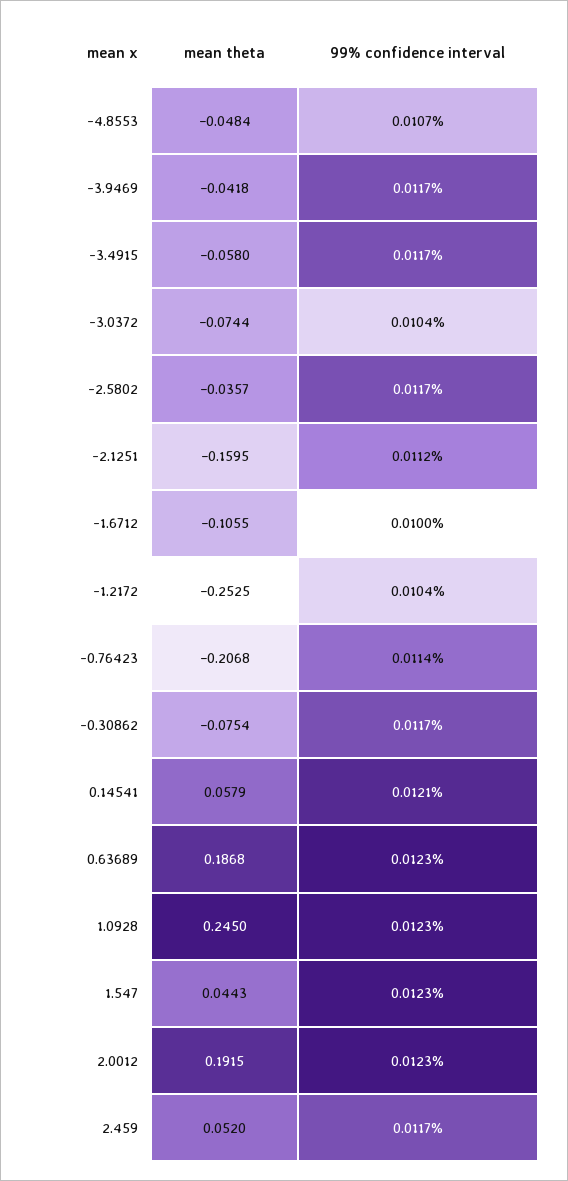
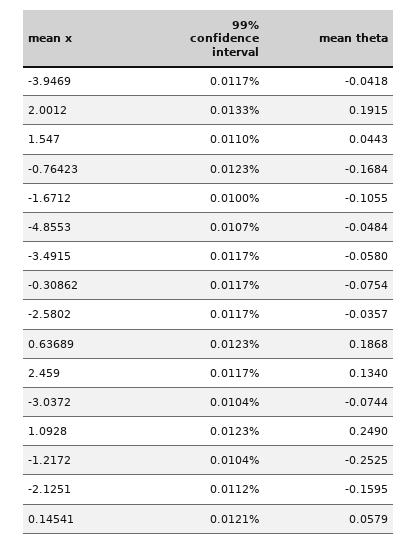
mean theta, -0.76423: -0.2068 -> -0.1684
99% confidence interval, -0.76423: 0.0114 -> 0.0123
mean theta, 1.0928: 0.245 -> 0.249
99% confidence interval, 1.547: 0.0123 -> 0.011
99% confidence interval, 2.0012: 0.0123 -> 0.0133
mean theta, 2.459: 0.052 -> 0.134

